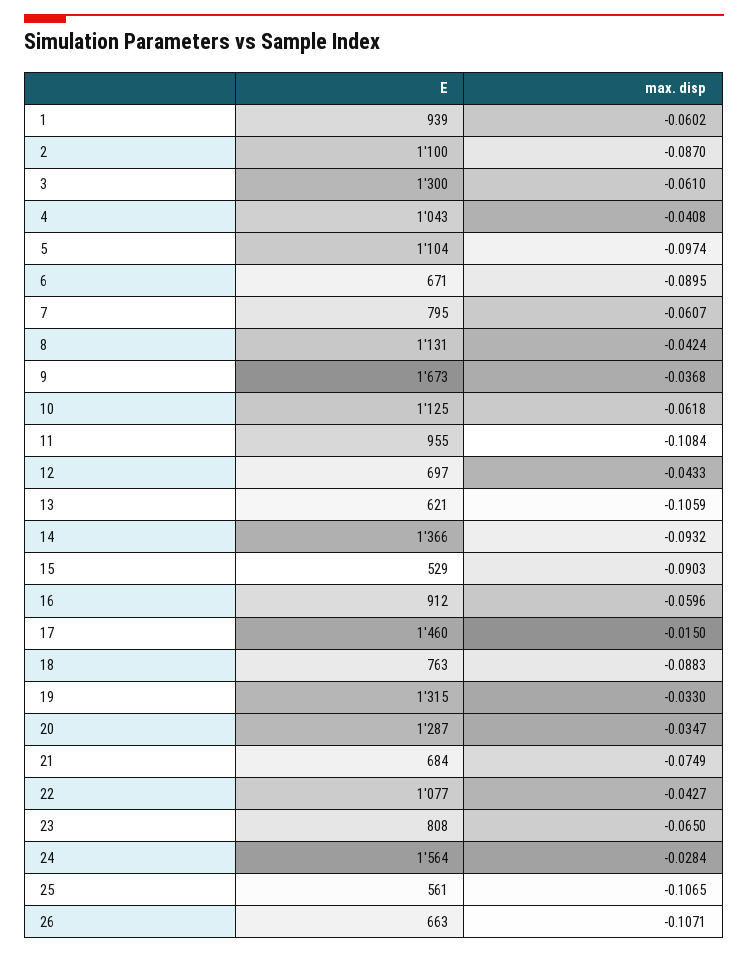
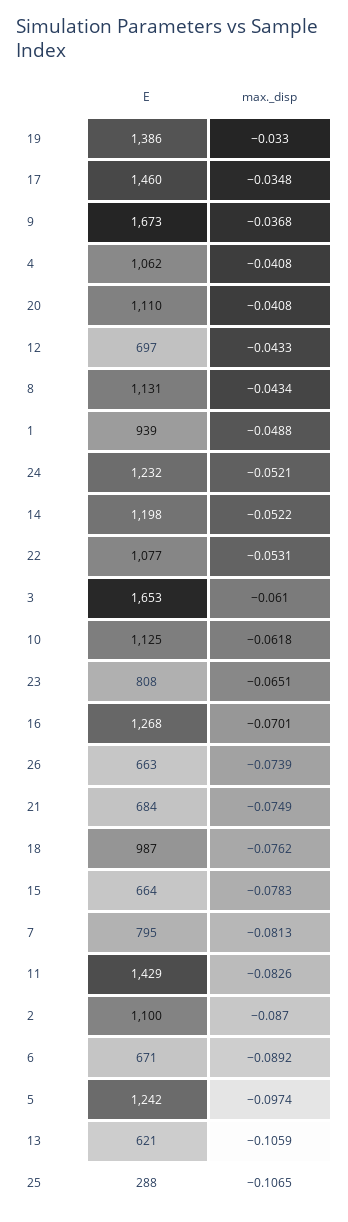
max. disp, 1: -0.0602 -> -0.0488
E, 3: 1300 -> 1653
E, 4: 1043 -> 1062
E, 5: 1104 -> 1242
max. disp, 6: -0.0895 -> -0.0892
max. disp, 7: -0.0607 -> -0.0813
max. disp, 8: -0.0424 -> -0.0434
E, 11: 955 -> 1429
max. disp, 11: -0.1084 -> -0.0826
E, 14: 1366 -> 1198
max. disp, 14: -0.0932 -> -0.0522
E, 15: 529 -> 664
max. disp, 15: -0.0903 -> -0.0783
E, 16: 912 -> 1268
max. disp, 16: -0.0596 -> -0.0701
max. disp, 17: -0.015 -> -0.0348
E, 18: 763 -> 987
max. disp, 18: -0.0883 -> -0.0762
E, 19: 1315 -> 1386
E, 20: 1287 -> 1110
max. disp, 20: -0.0347 -> -0.0408
max. disp, 22: -0.0427 -> -0.0531
max. disp, 23: -0.065 -> -0.0651
E, 24: 1564 -> 1232
max. disp, 24: -0.0284 -> -0.0521
E, 25: 561 -> 288
max. disp, 26: -0.1071 -> -0.0739

